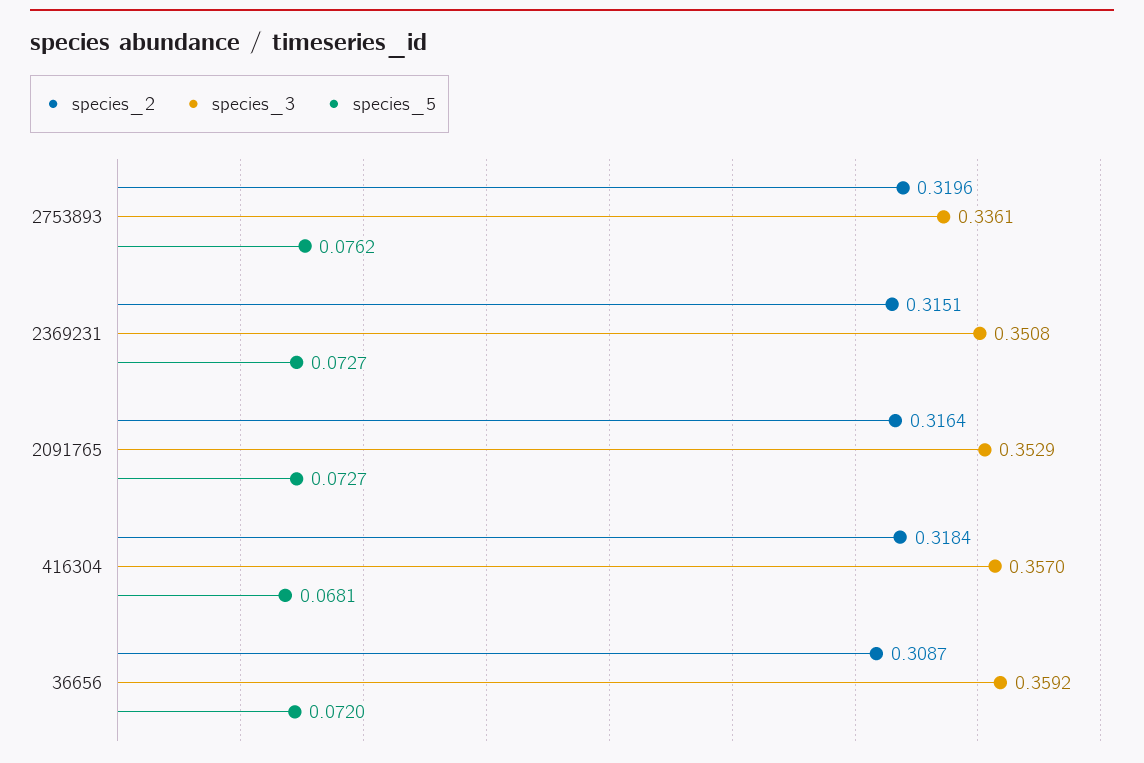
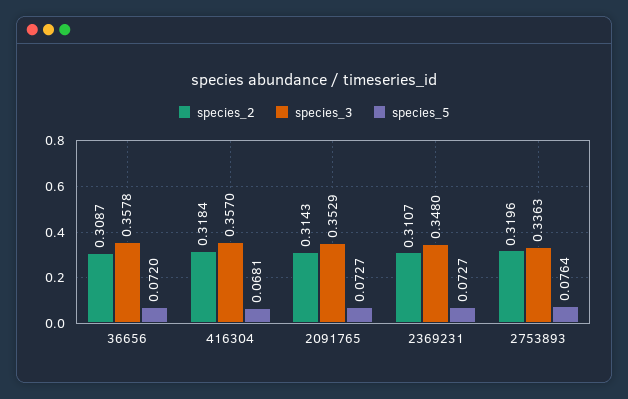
species_3, 2753893: 0.3361 -> 0.3363
species_5, 2753893: 0.0762 -> 0.0764
species_2, 2369231: 0.3151 -> 0.3107
species_3, 2369231: 0.3508 -> 0.348
species_2, 2091765: 0.3164 -> 0.3143
species_3, 36656: 0.3592 -> 0.3578

